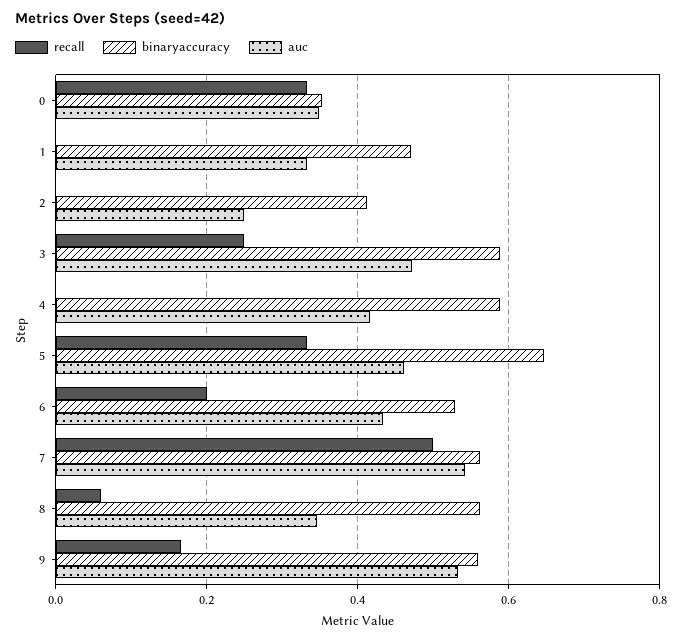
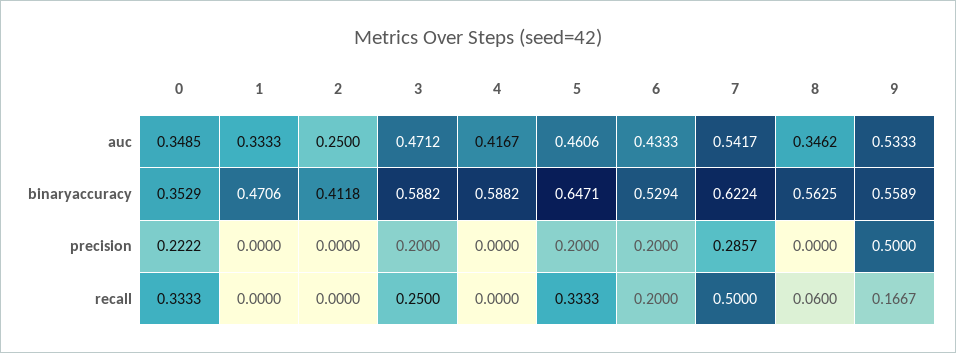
binaryaccuracy, 7: 0.56 -> 0.6224
precision, 0: none -> 0.2222
precision, 1: none -> 0
precision, 2: none -> 0
precision, 3: none -> 0.2
precision, 4: none -> 0
precision, 5: none -> 0.2
precision, 6: none -> 0.2
precision, 7: none -> 0.2857
precision, 8: none -> 0
precision, 9: none -> 0.5

